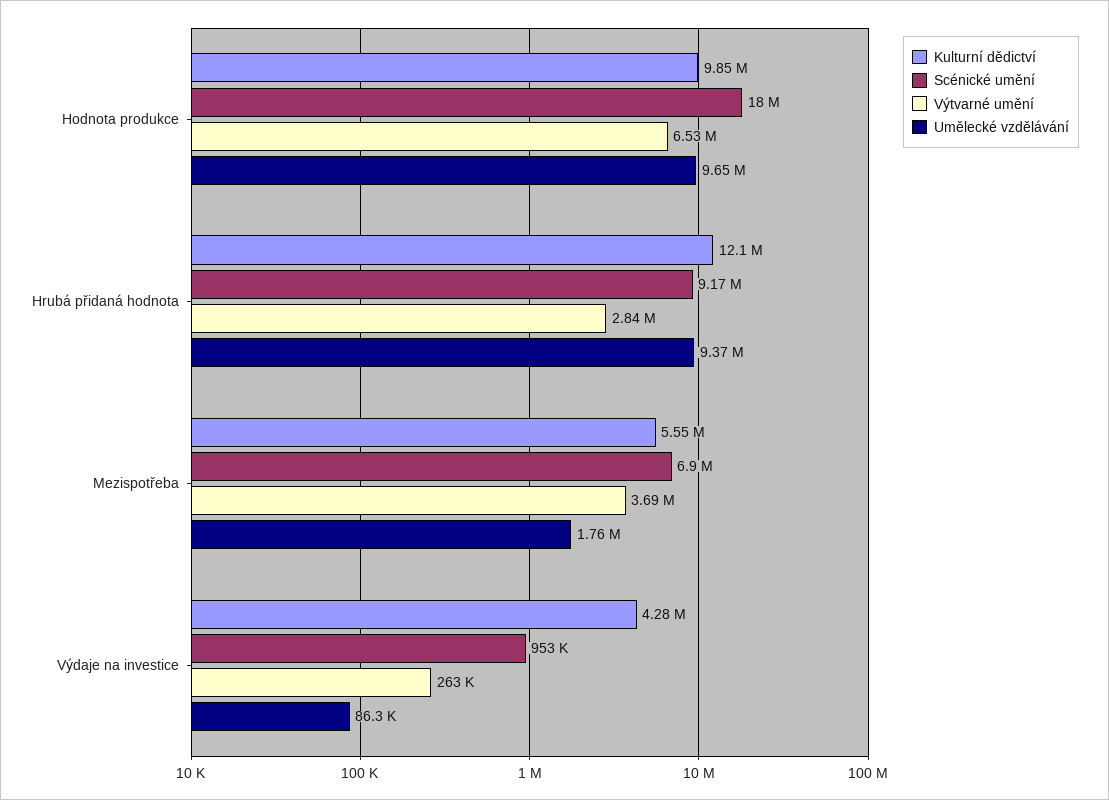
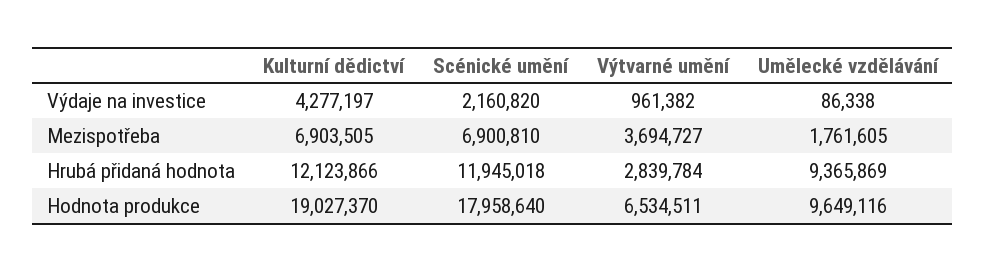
Kulturní dědictví, Hodnota produkce: 9850000 -> 19027370
Scénické umění, Hrubá přidaná hodnota: 9170000 -> 11945018
Kulturní dědictví, Mezispotřeba: 5550000 -> 6903505
Scénické umění, Výdaje na investice: 953000 -> 2160820
Výtvarné umění, Výdaje na investice: 263000 -> 961382

